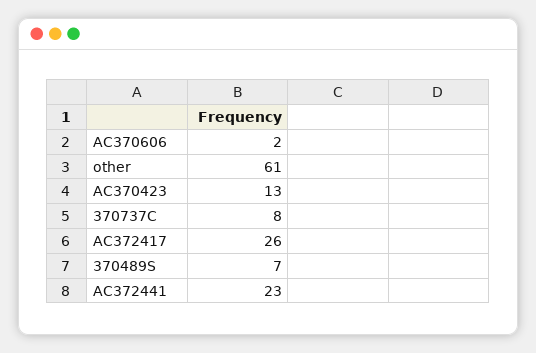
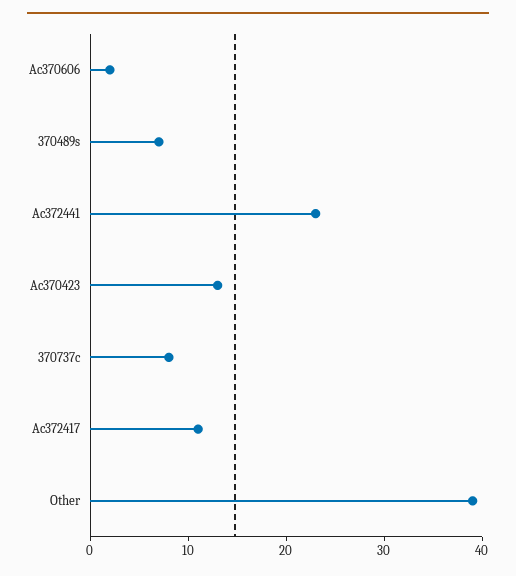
other: 61 -> 39
AC372417: 26 -> 11

